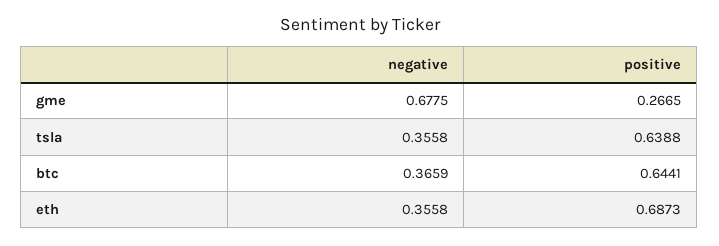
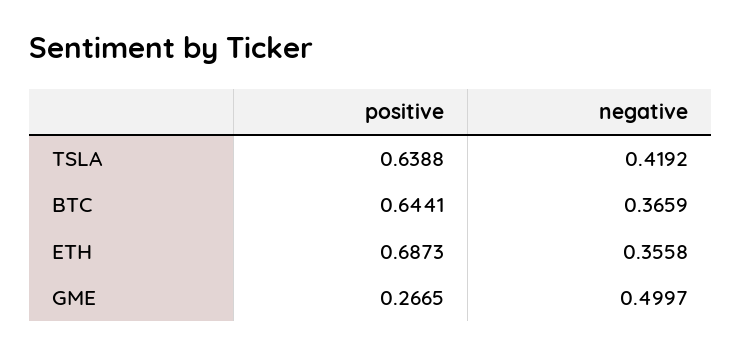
negative, gme: 0.6775 -> 0.4997
negative, tsla: 0.3558 -> 0.4192

